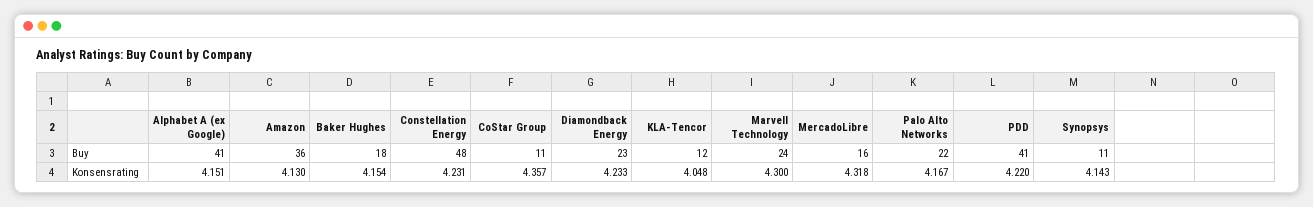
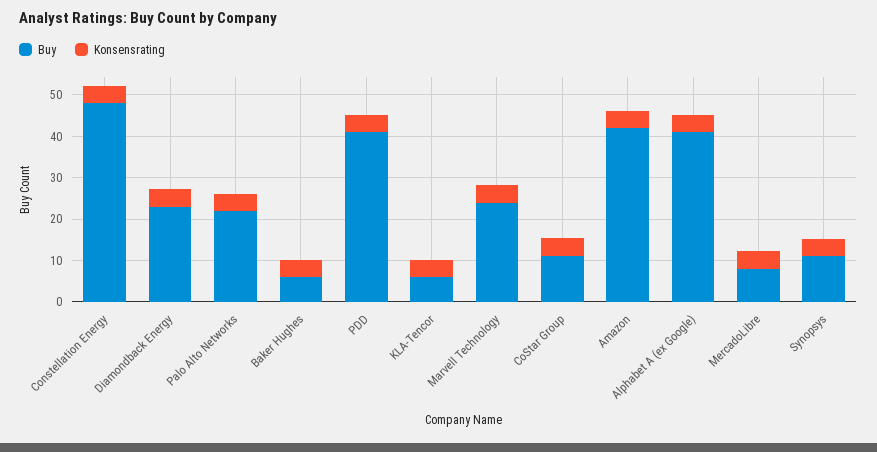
Buy, Amazon: 36 -> 42
Buy, Baker Hughes: 18 -> 6
Buy, KLA-Tencor: 12 -> 6
Buy, MercadoLibre: 16 -> 8

